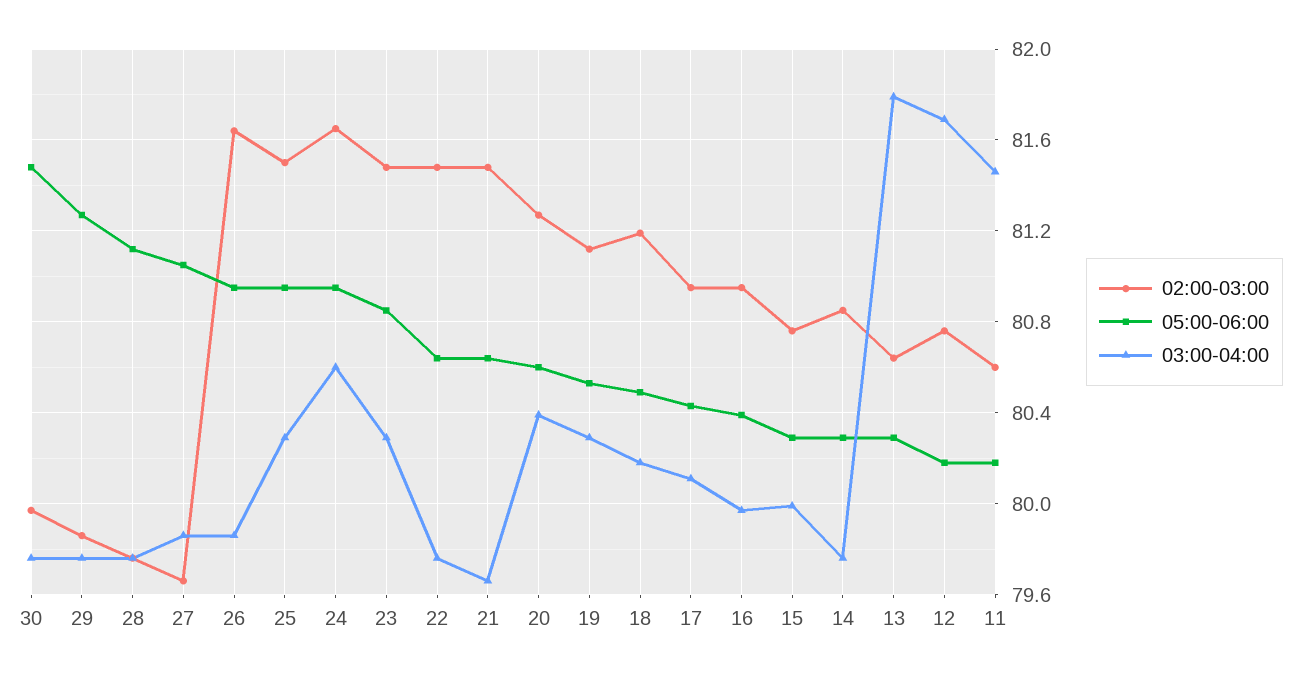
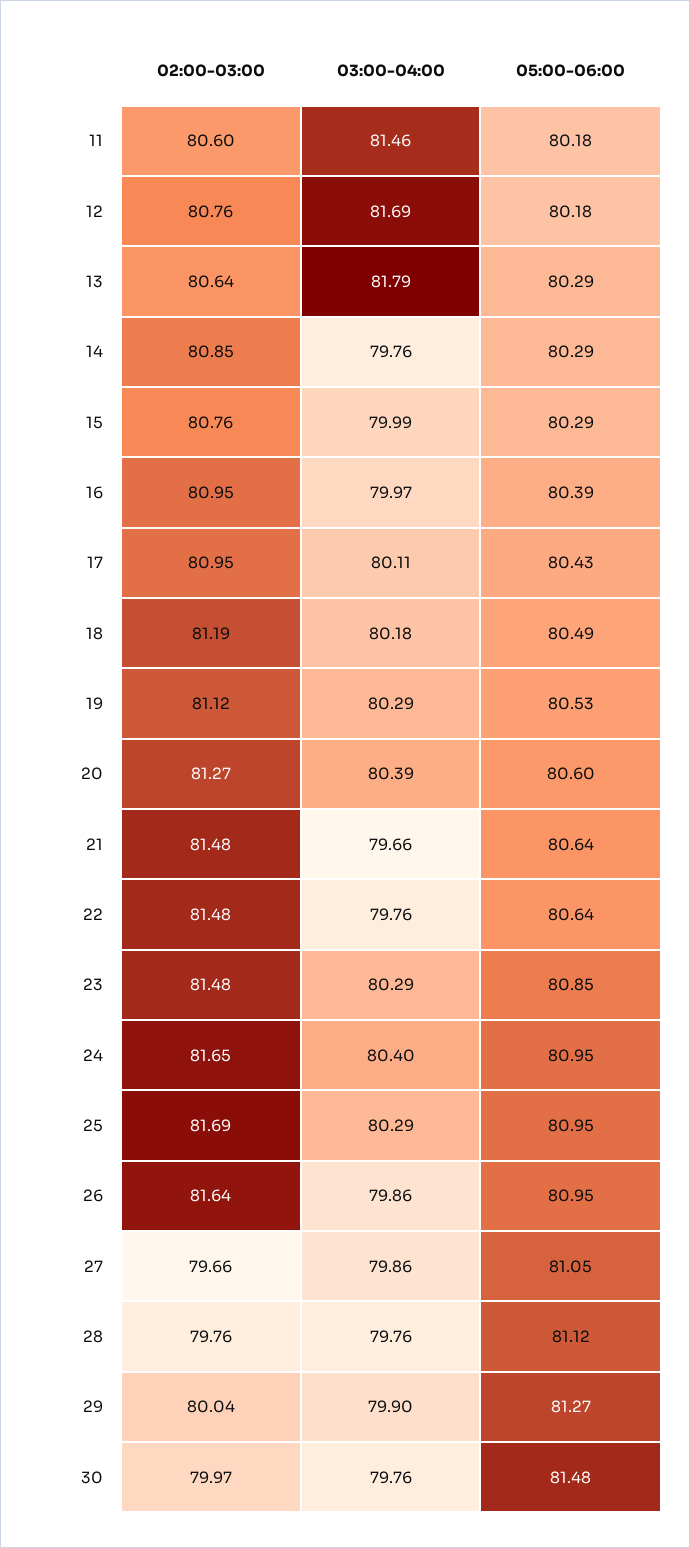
02:00-03:00, 29: 79.85 -> 80.04
03:00-04:00, 29: 79.75 -> 79.9
02:00-03:00, 25: 81.5 -> 81.69
03:00-04:00, 24: 80.6 -> 80.4

